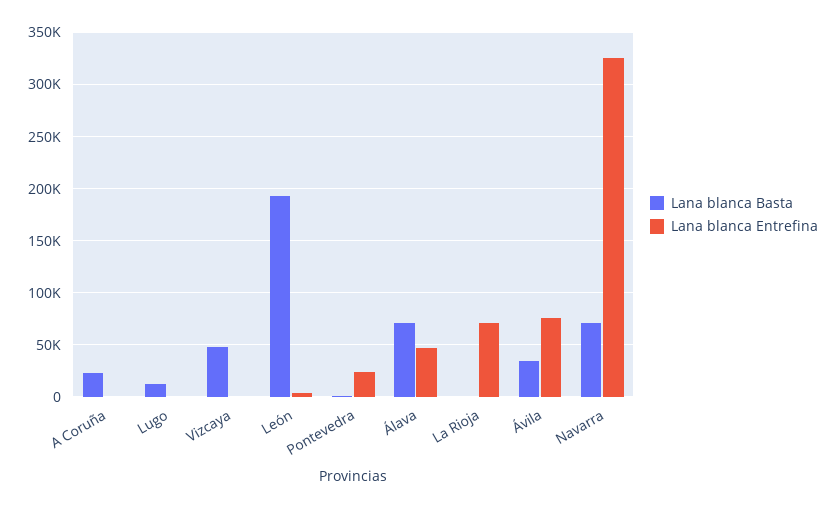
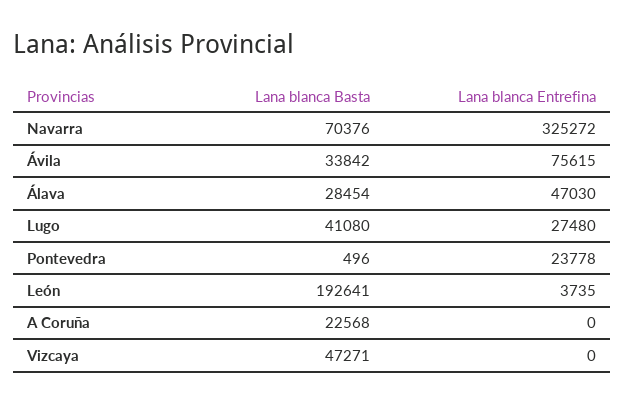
Lana blanca Basta, Lugo: 10000 -> 41080
Lana blanca Entrefina, Lugo: 0 -> 27480
Lana blanca Basta, Álava: 70000 -> 28454
Lana blanca Basta, La Rioja: 0 -> none
Lana blanca Entrefina, La Rioja: 70000 -> none

